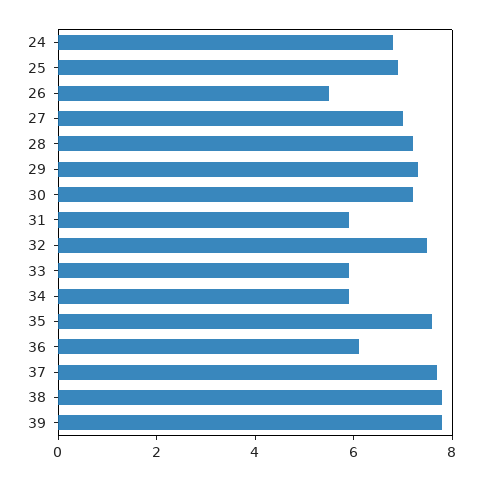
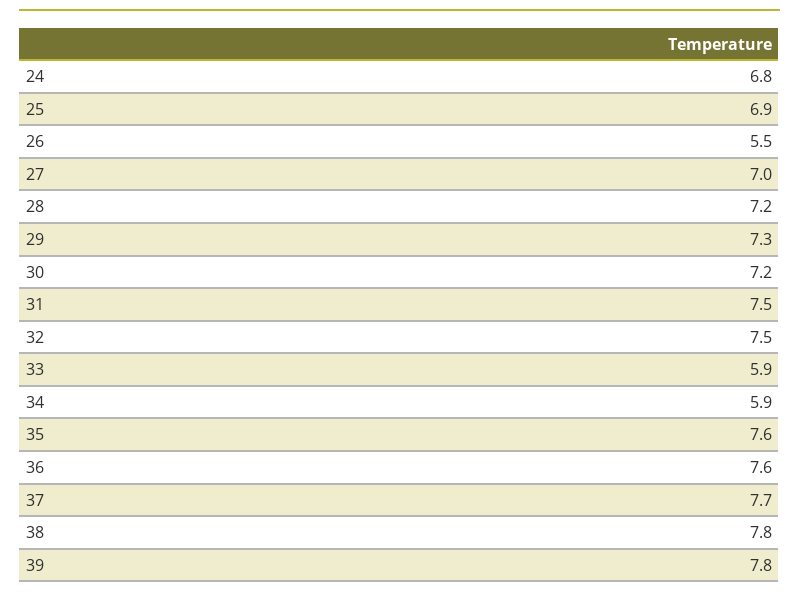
31: 6 -> 7.5
36: 6 -> 7.6

